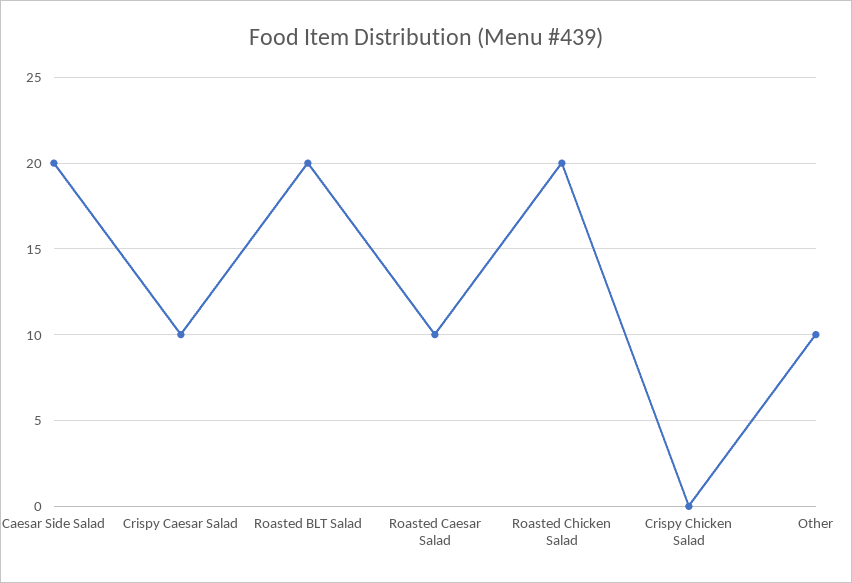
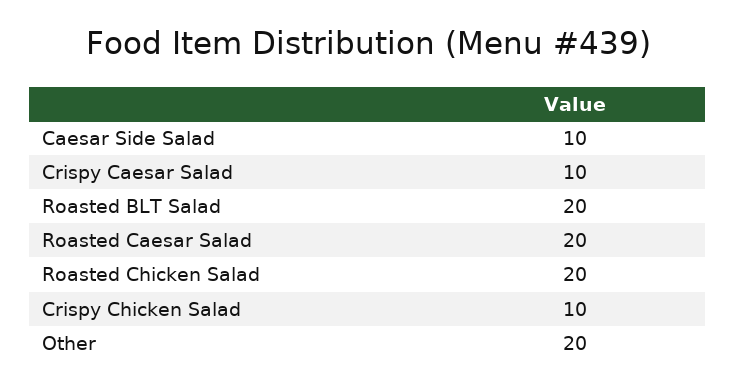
Caesar Side Salad: 20 -> 10
Roasted Caesar Salad: 10 -> 20
Crispy Chicken Salad: 0 -> 10
Other: 10 -> 20

